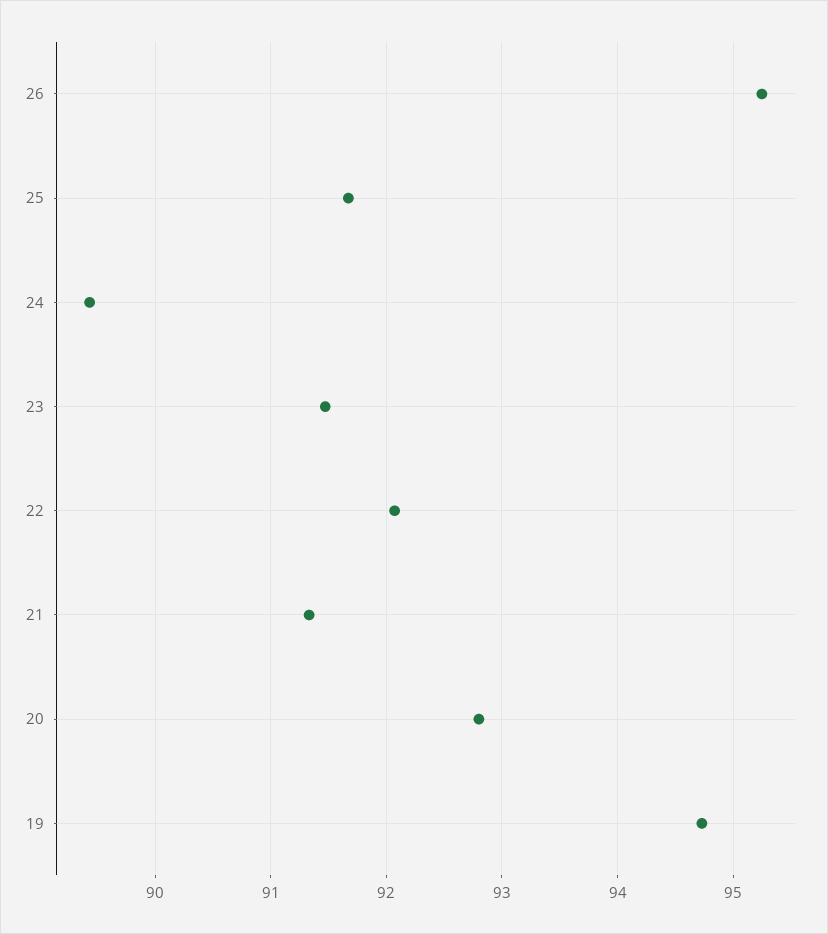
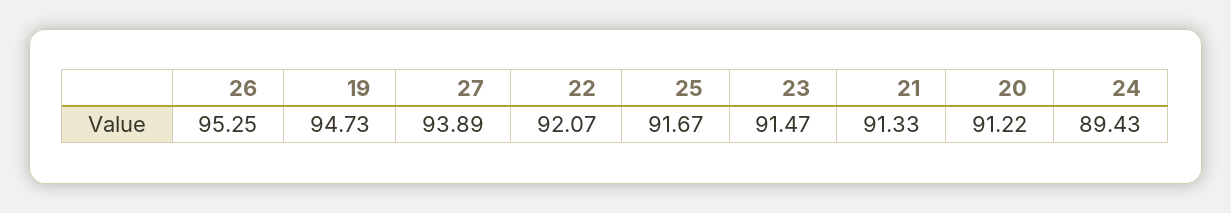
20: 92.8 -> 91.22
27: none -> 93.89

